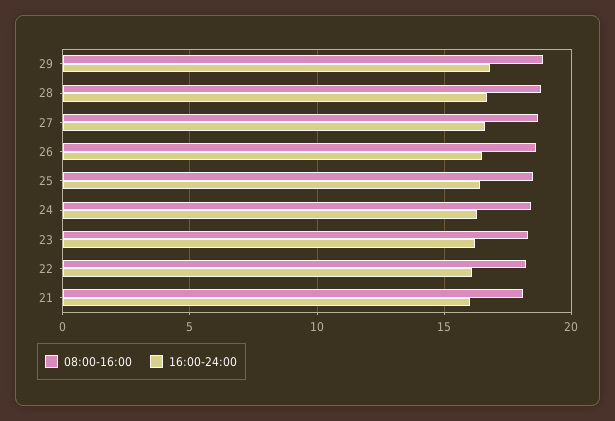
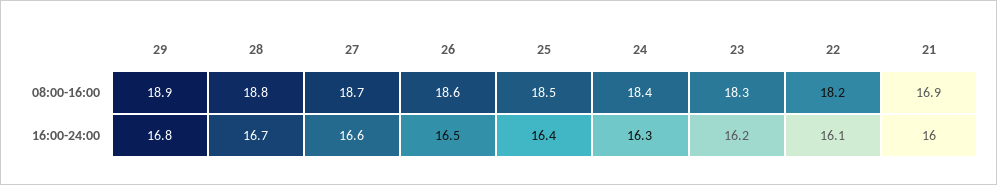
08:00-16:00, 21: 18 -> 16.9

